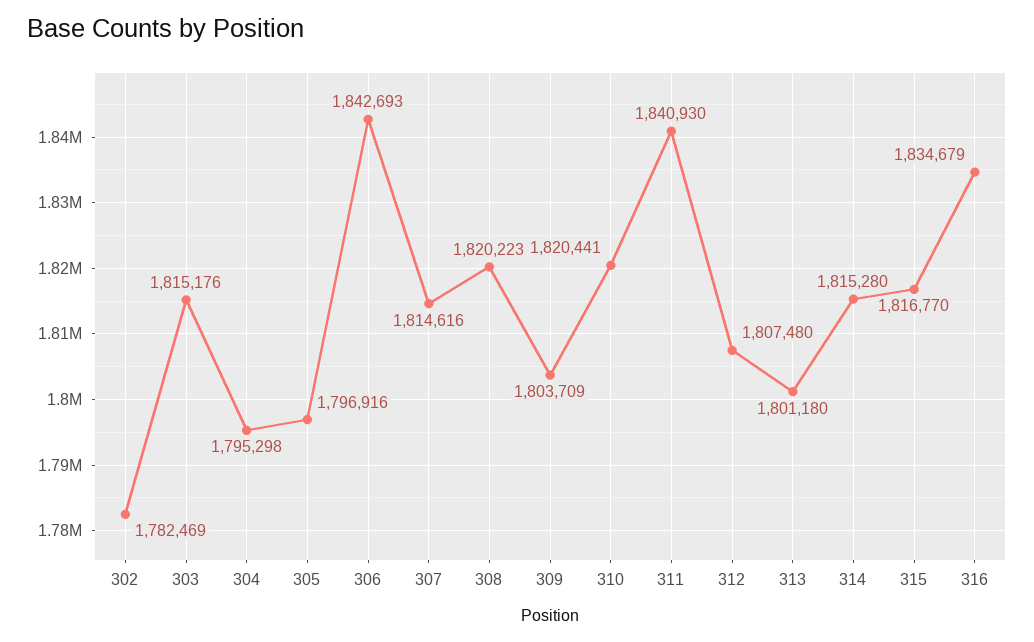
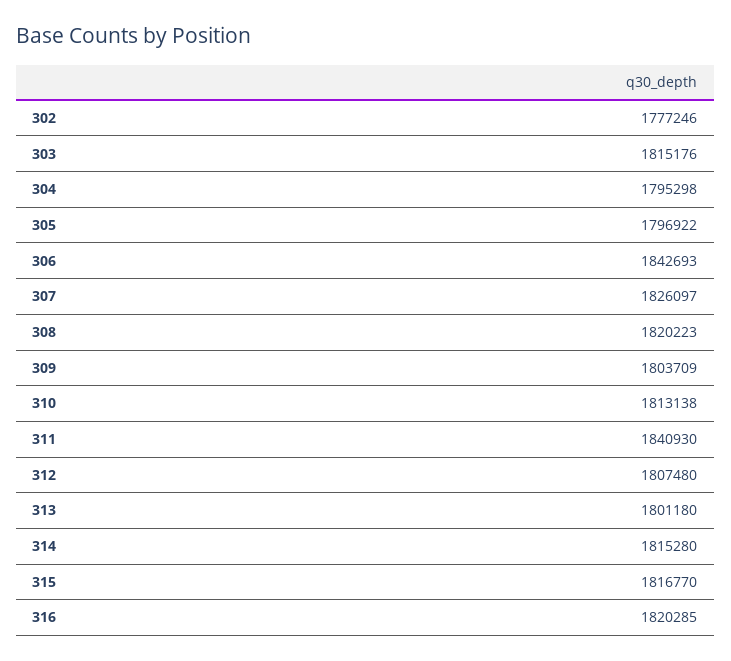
302: 1782469 -> 1777246
305: 1796916 -> 1796922
307: 1814616 -> 1826097
310: 1820441 -> 1813138
316: 1834679 -> 1820285

